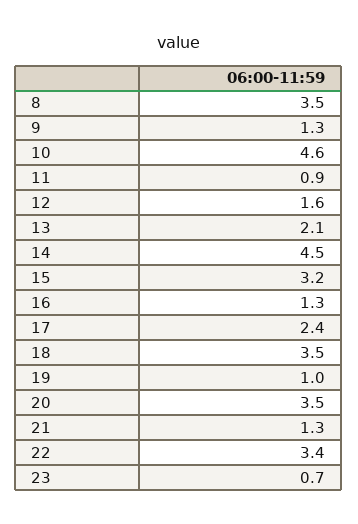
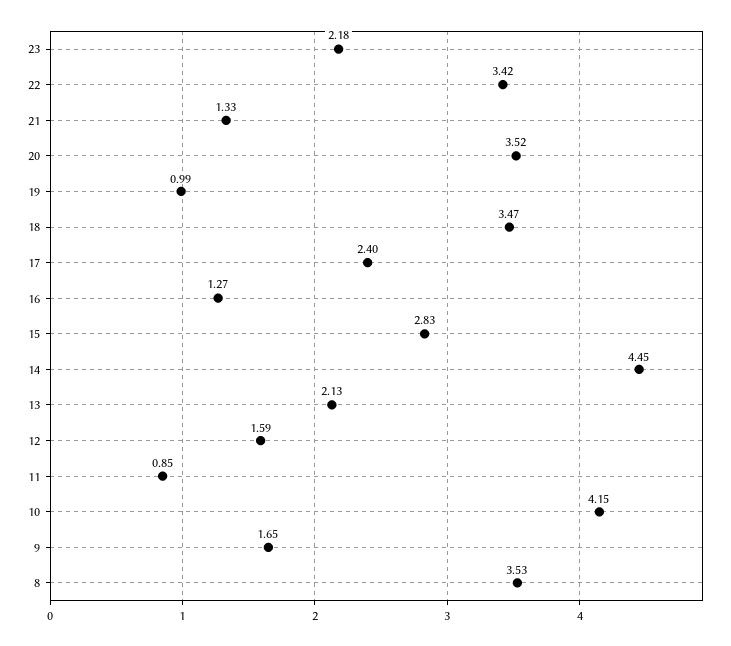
9: 1.3 -> 1.65
10: 4.6 -> 4.15
15: 3.2 -> 2.83
23: 0.7 -> 2.18

